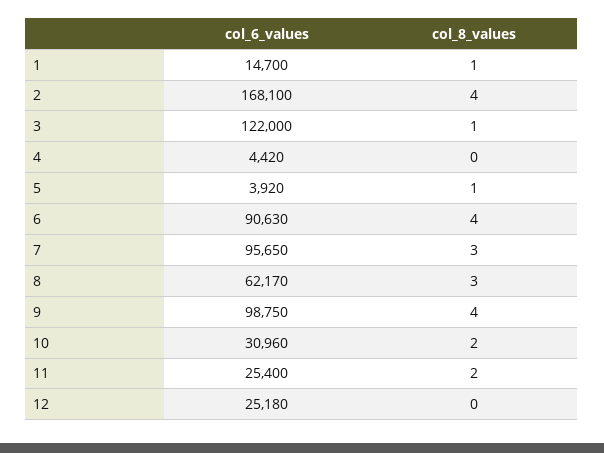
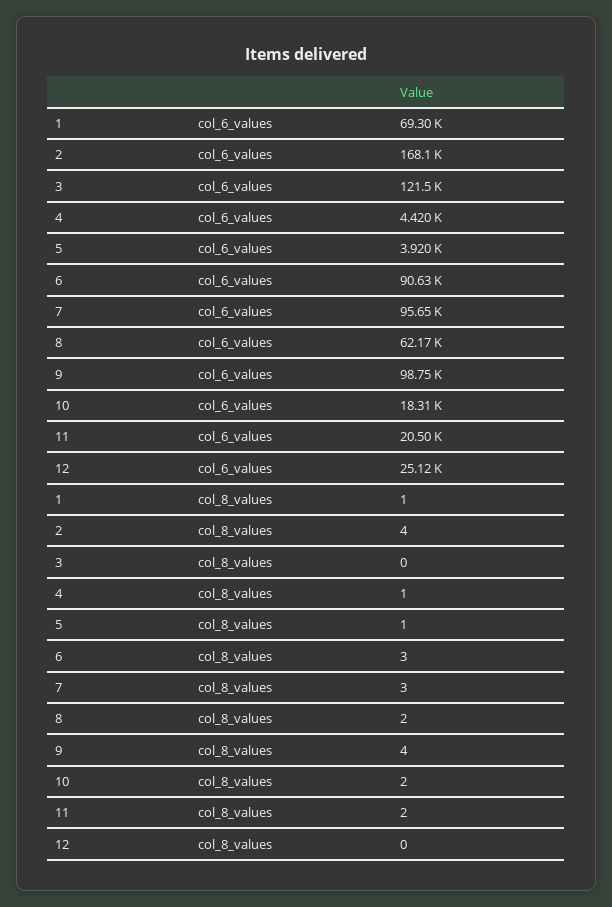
col_6_values, 1: 14700 -> 69300
col_6_values, 3: 122000 -> 121500
col_8_values, 3: 1 -> 0
col_8_values, 4: 0 -> 1
col_8_values, 6: 4 -> 3
col_8_values, 8: 3 -> 2
col_6_values, 10: 30960 -> 18310
col_6_values, 11: 25400 -> 20500
col_6_values, 12: 25180 -> 25120

